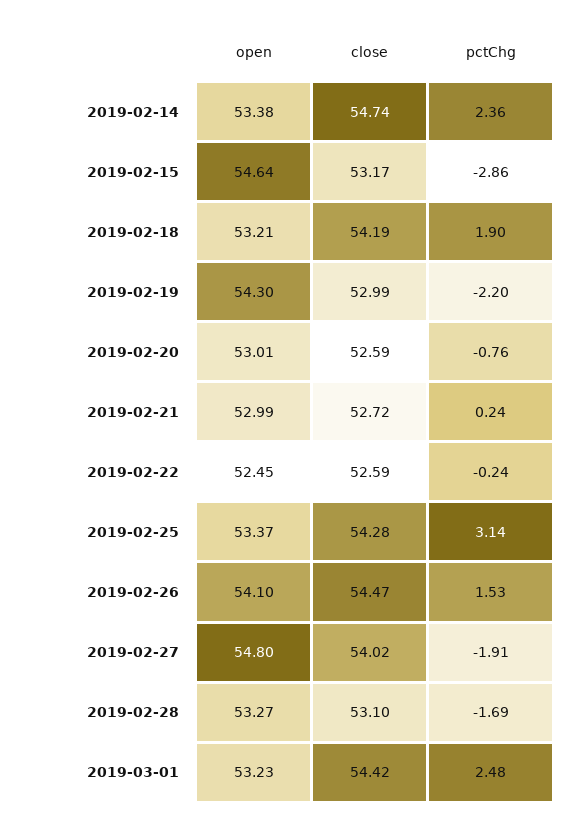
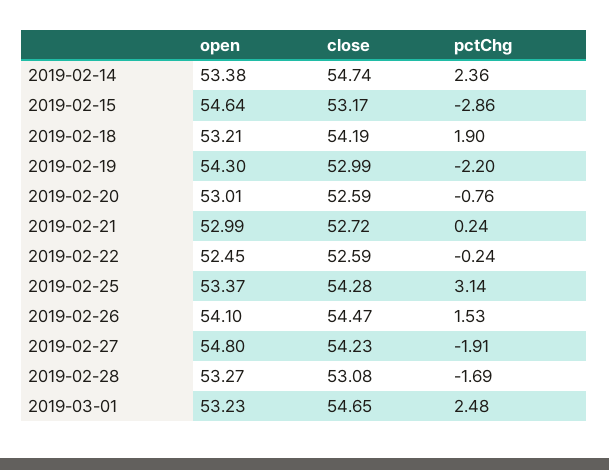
close, 2019-02-27: 54.02 -> 54.23
close, 2019-02-28: 53.1 -> 53.08
close, 2019-03-01: 54.42 -> 54.65

